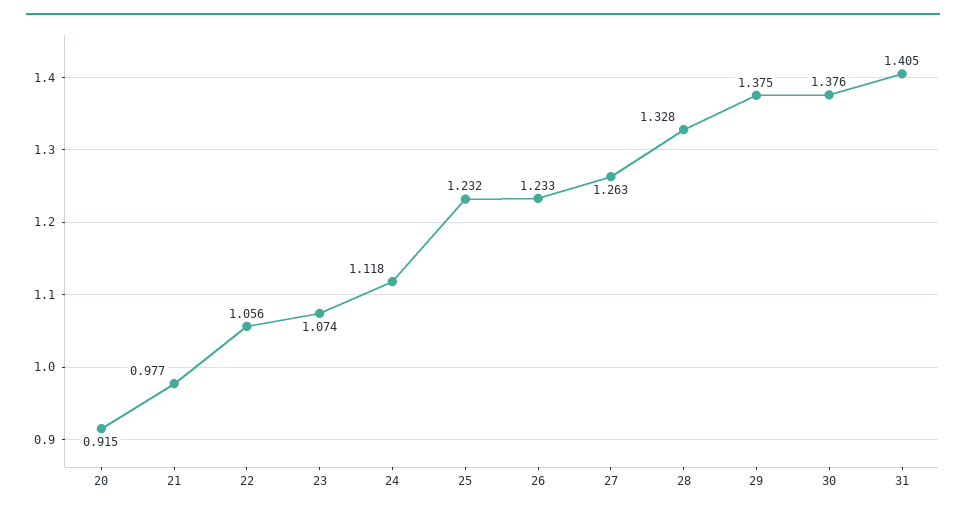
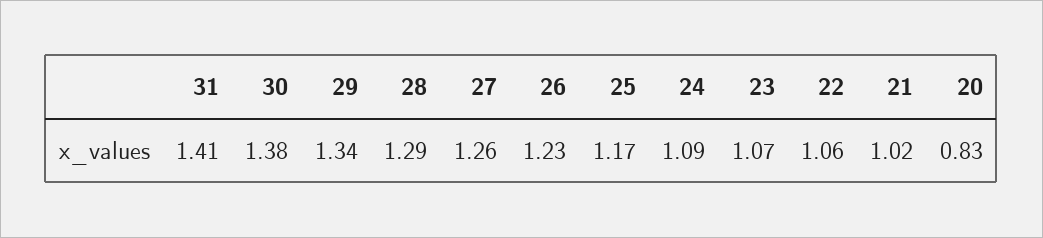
20: 0.915 -> 0.83
21: 0.977 -> 1.02
24: 1.118 -> 1.09
25: 1.232 -> 1.17
28: 1.328 -> 1.29
29: 1.375 -> 1.34

